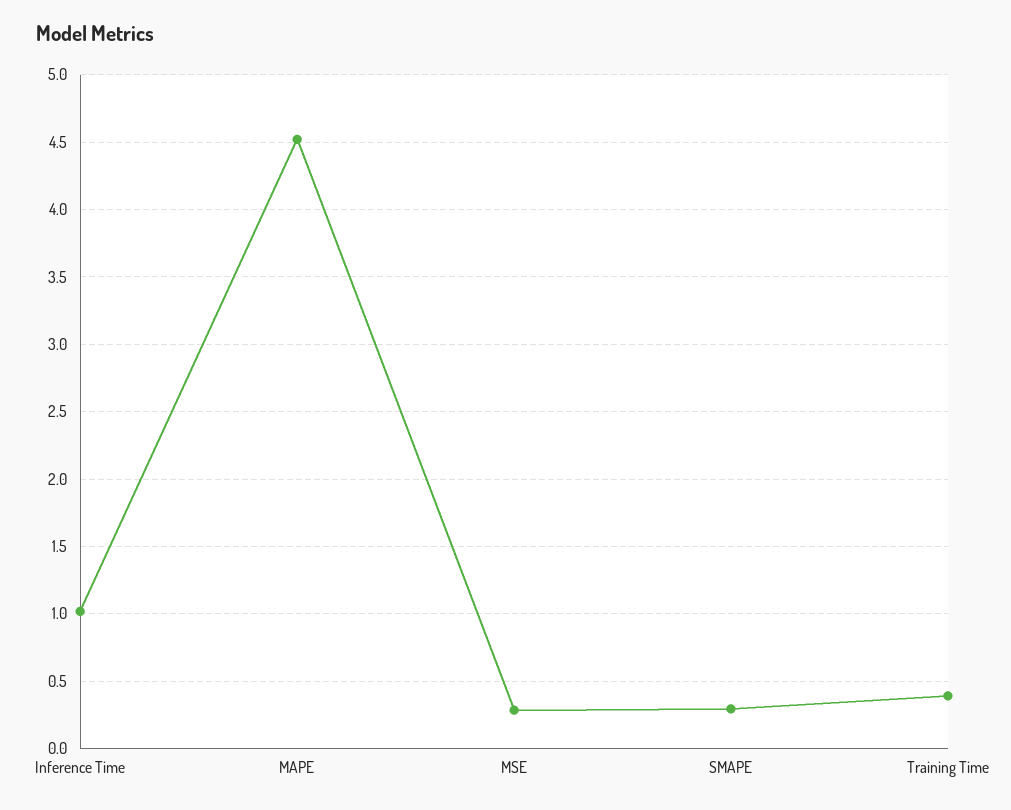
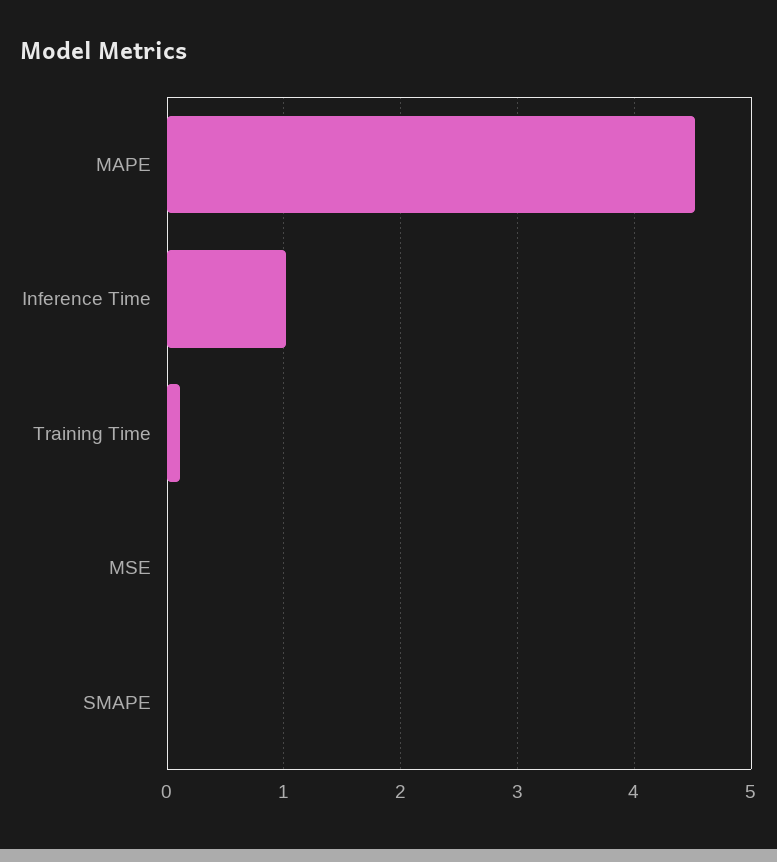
MSE: 0.3 -> 0
SMAPE: 0.3 -> 0
Training Time: 0.4 -> 0.1

